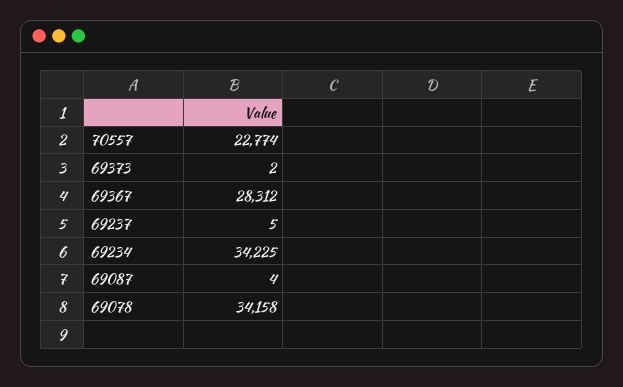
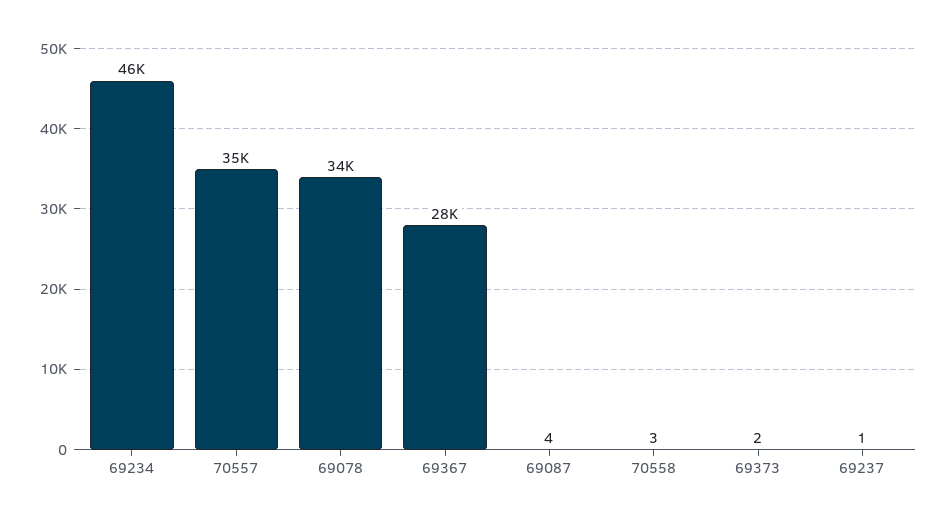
70557: 22774 -> 35000
69237: 5 -> 1
69234: 34225 -> 46000
70558: none -> 3

